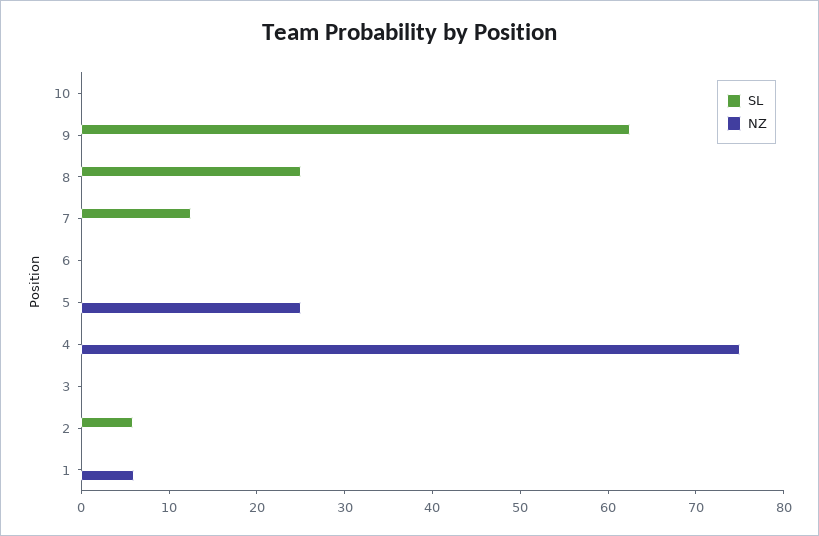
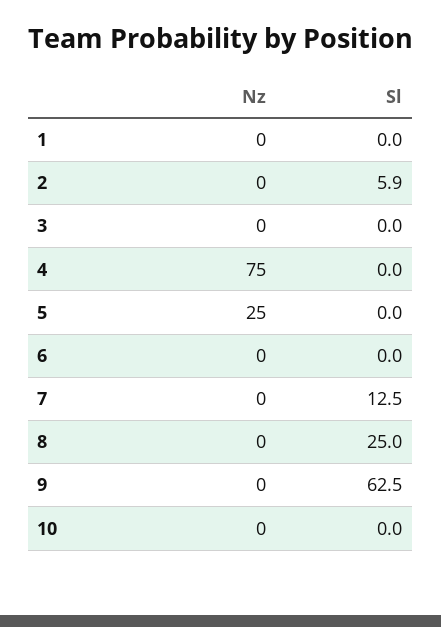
NZ, 1: 6 -> 0

